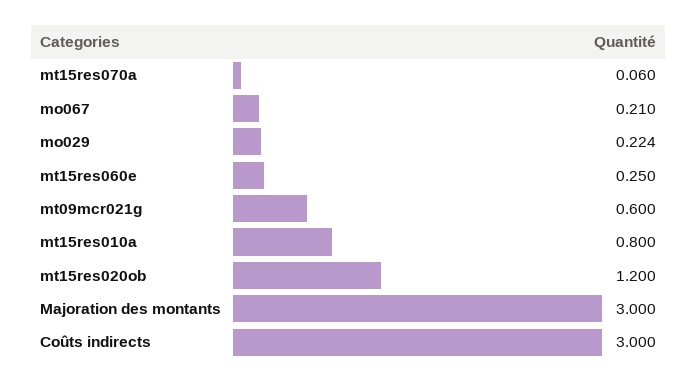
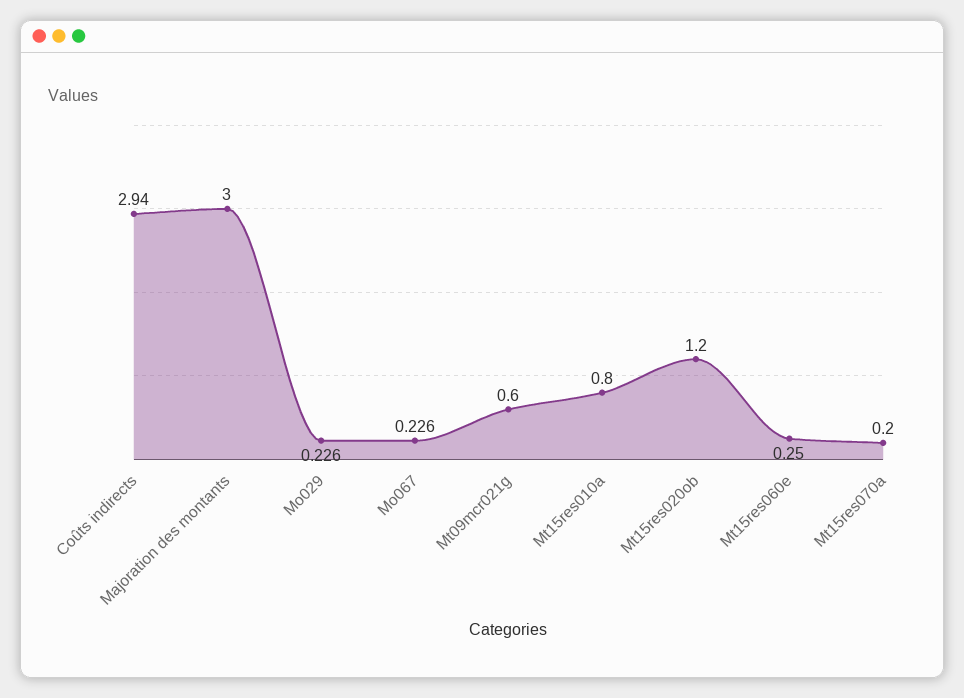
mt15res070a: 0.06 -> 0.2
mo067: 0.21 -> 0.226
mo029: 0.224 -> 0.226
Coûts indirects: 3 -> 2.94

